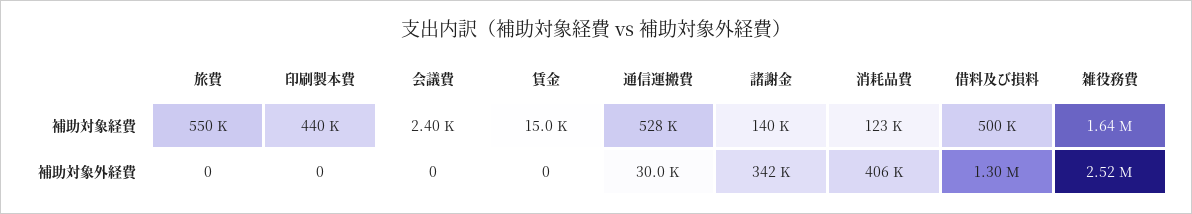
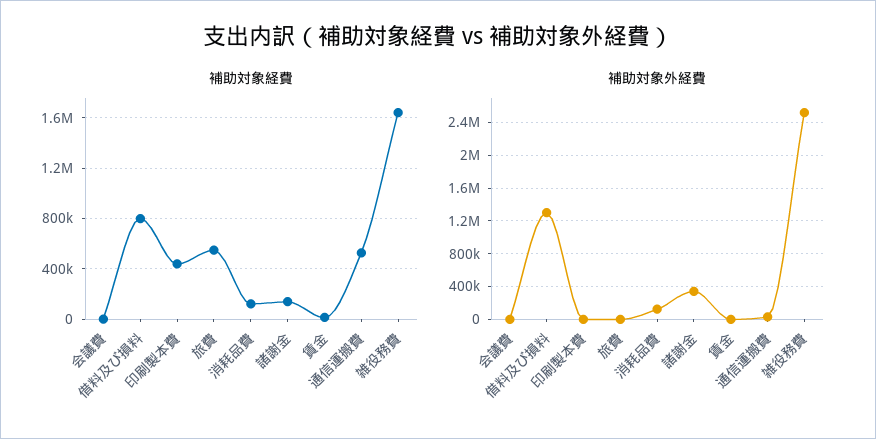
補助対象経費, 借料及び損料: 500000 -> 800000
補助対象外経費, 消耗品費: 406000 -> 100000

